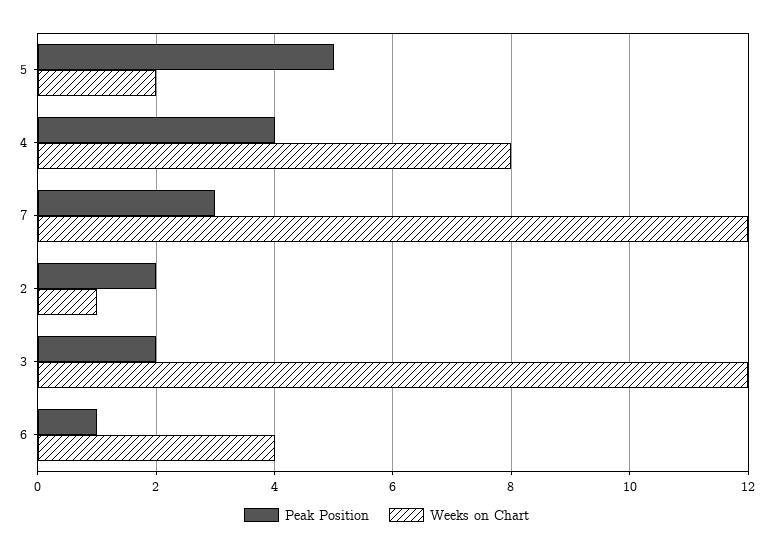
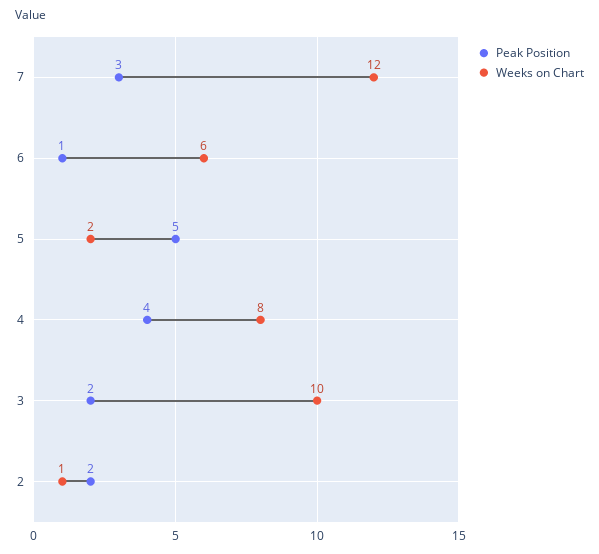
Weeks on Chart, 3: 12 -> 10
Weeks on Chart, 6: 4 -> 6

